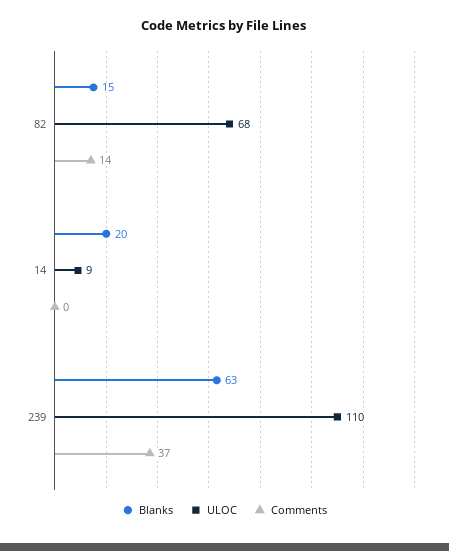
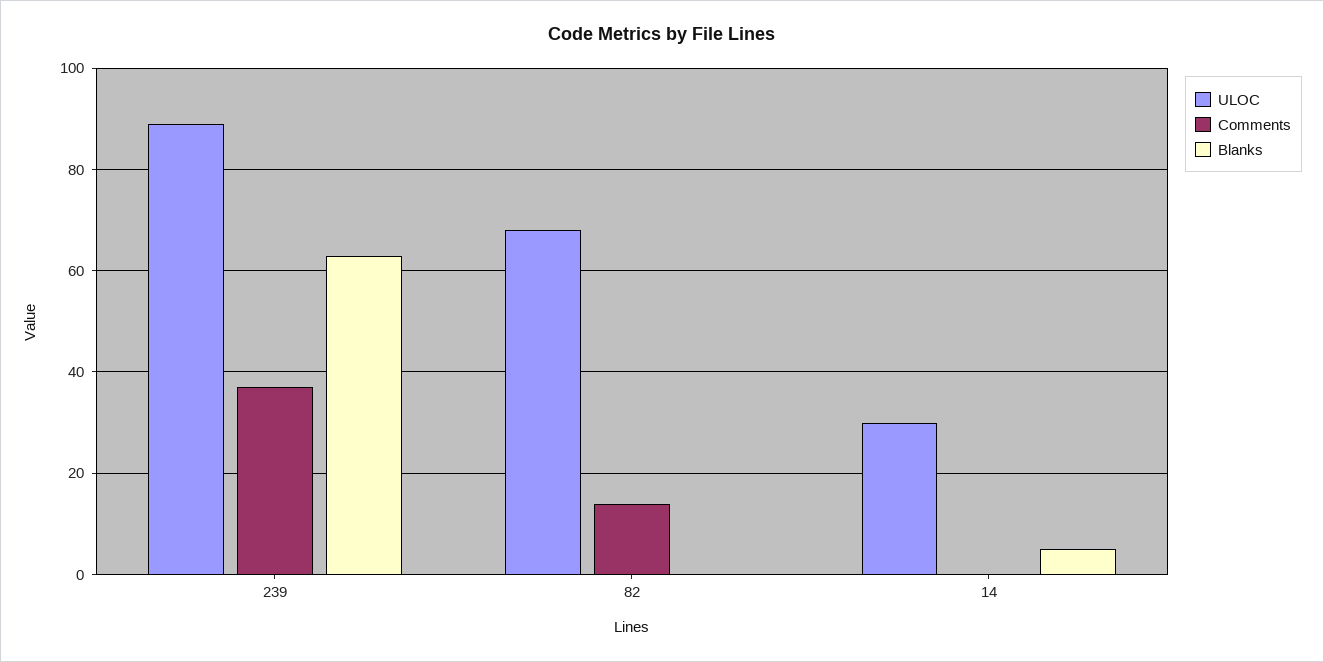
Blanks, 82: 15 -> 0
Blanks, 14: 20 -> 5
ULOC, 14: 9 -> 30
ULOC, 239: 110 -> 90

